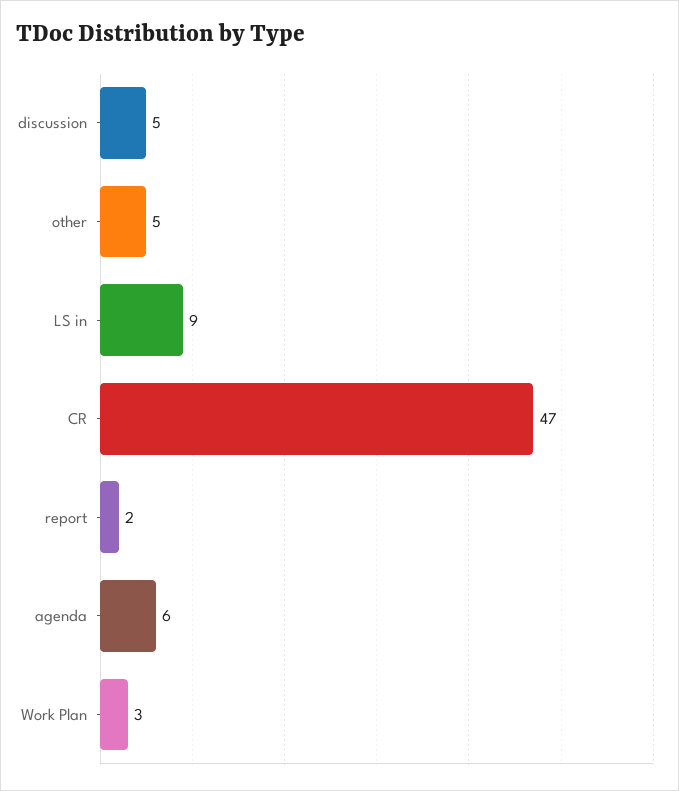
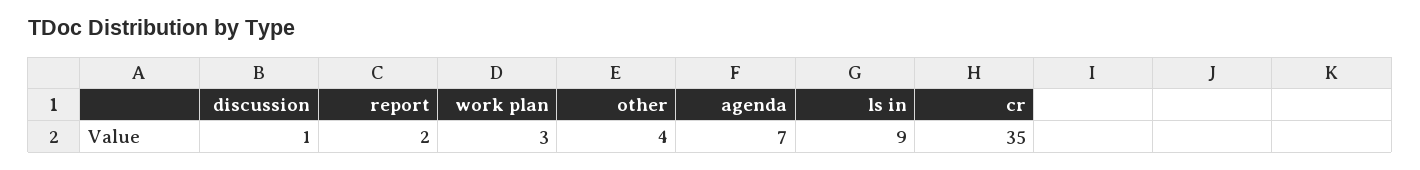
discussion: 5 -> 1
other: 5 -> 4
CR: 47 -> 35
agenda: 6 -> 7

